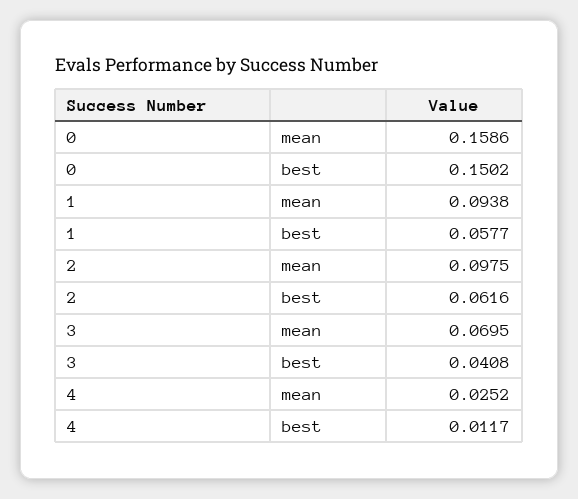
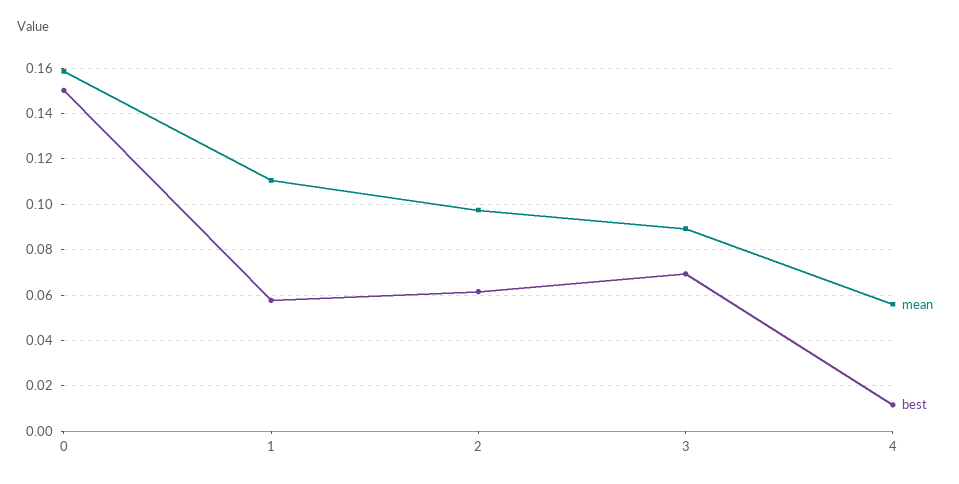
mean, 1: 0.0938 -> 0.11
mean, 3: 0.0695 -> 0.09
best, 3: 0.0408 -> 0.07
mean, 4: 0.0252 -> 0.055

